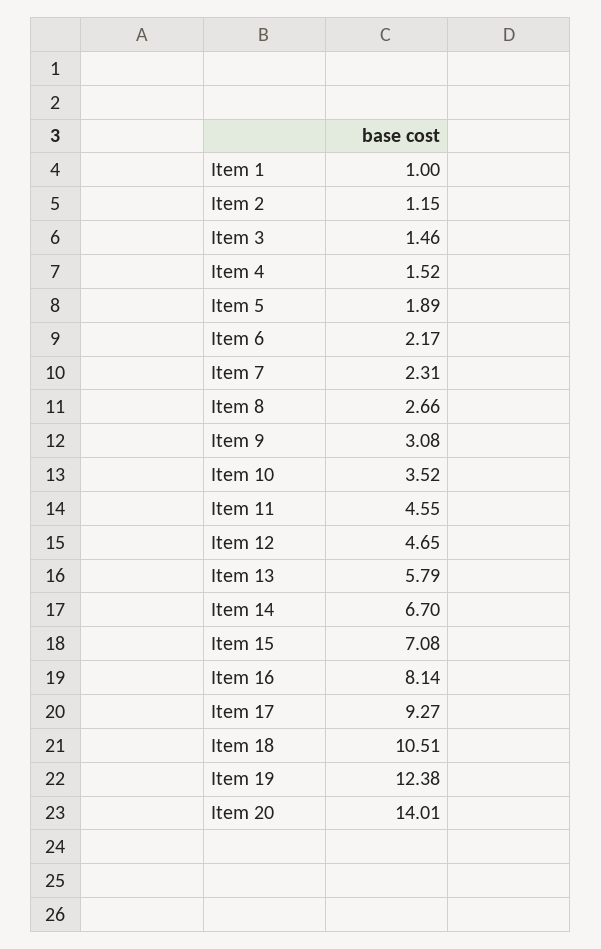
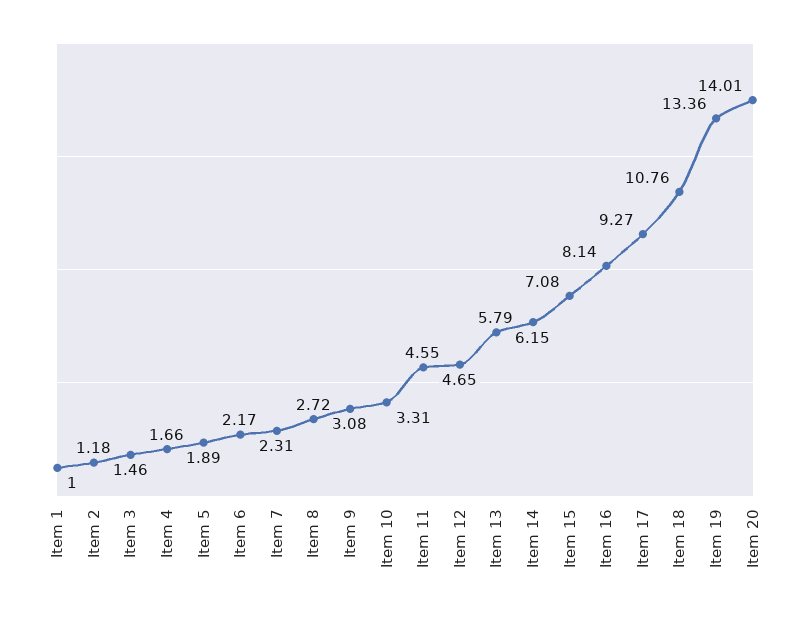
Item 2: 1.15 -> 1.18
Item 4: 1.52 -> 1.66
Item 8: 2.66 -> 2.72
Item 10: 3.52 -> 3.31
Item 14: 6.7 -> 6.15
Item 18: 10.51 -> 10.76
Item 19: 12.38 -> 13.36

